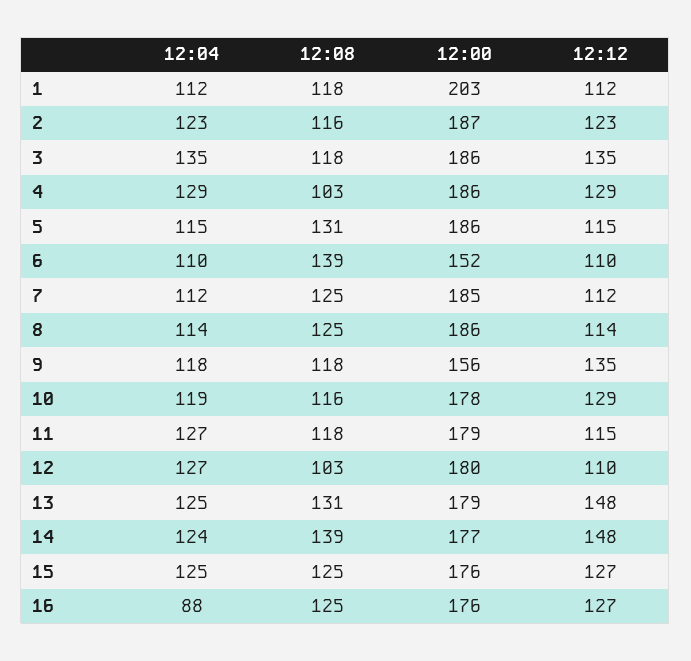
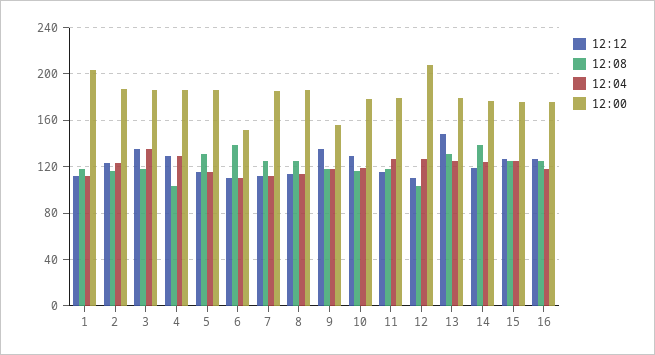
12:00, 12: 180 -> 210
12:12, 14: 148 -> 120
12:04, 16: 88 -> 120

